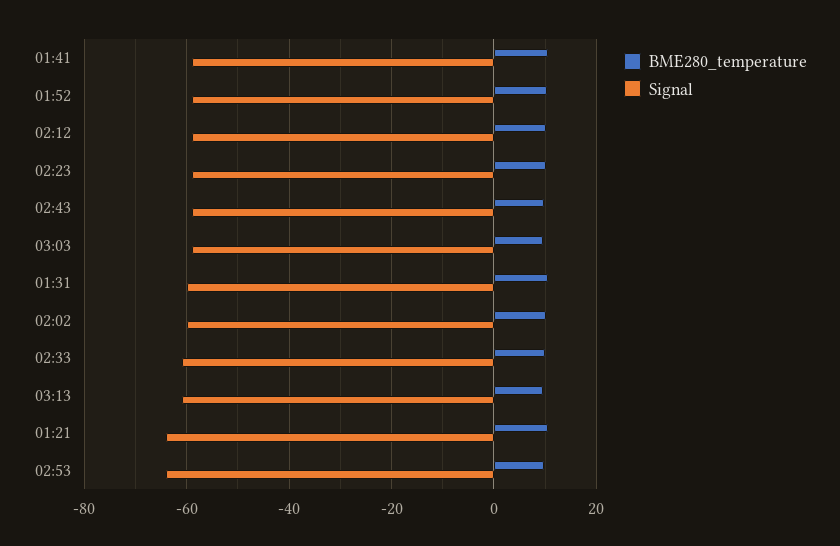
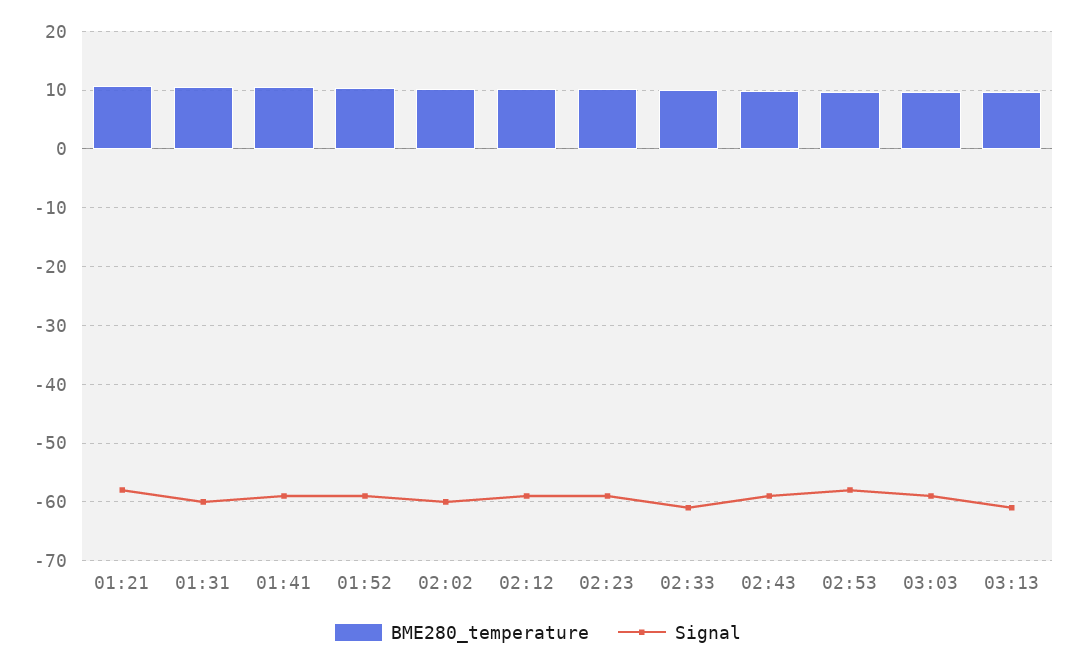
Signal, 01:21: -64 -> -58
Signal, 02:53: -64 -> -58

